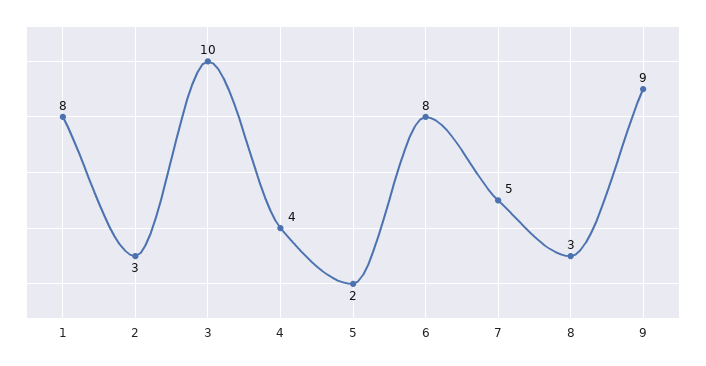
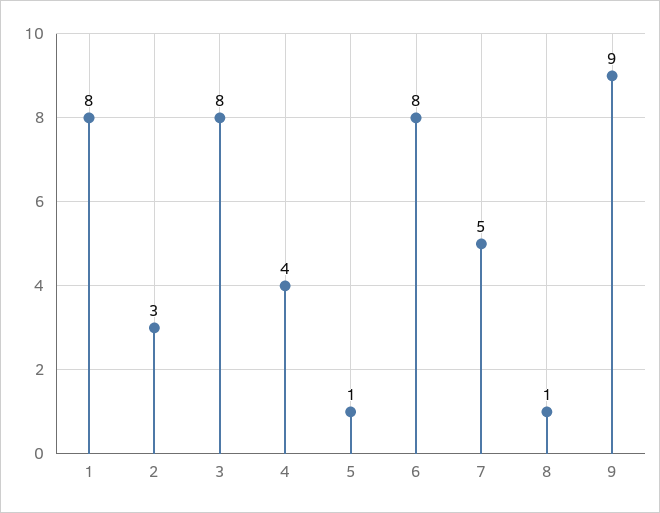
3: 10 -> 8
5: 2 -> 1
8: 3 -> 1

